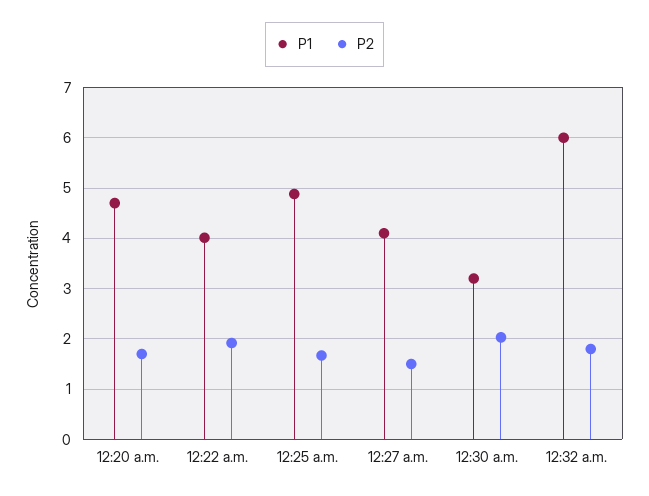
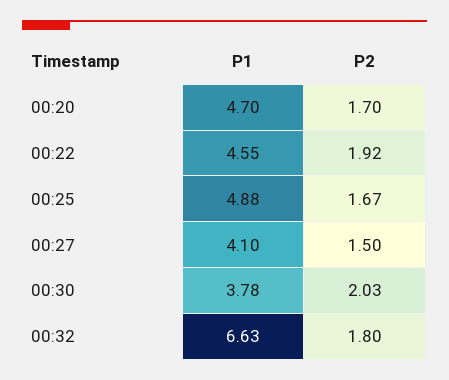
P1, 12:22 a.m.: 4 -> 4.55
P1, 12:30 a.m.: 3.2 -> 3.78
P1, 12:32 a.m.: 6 -> 6.63

